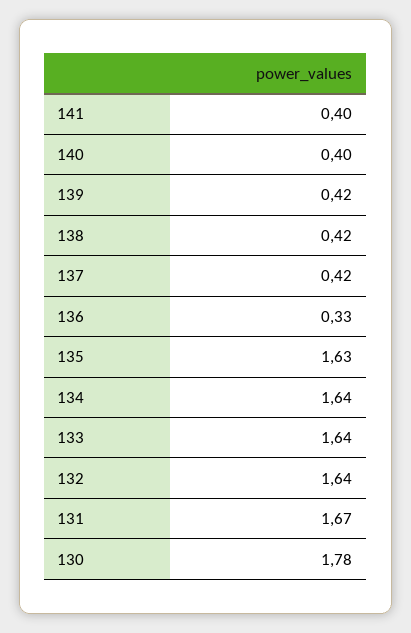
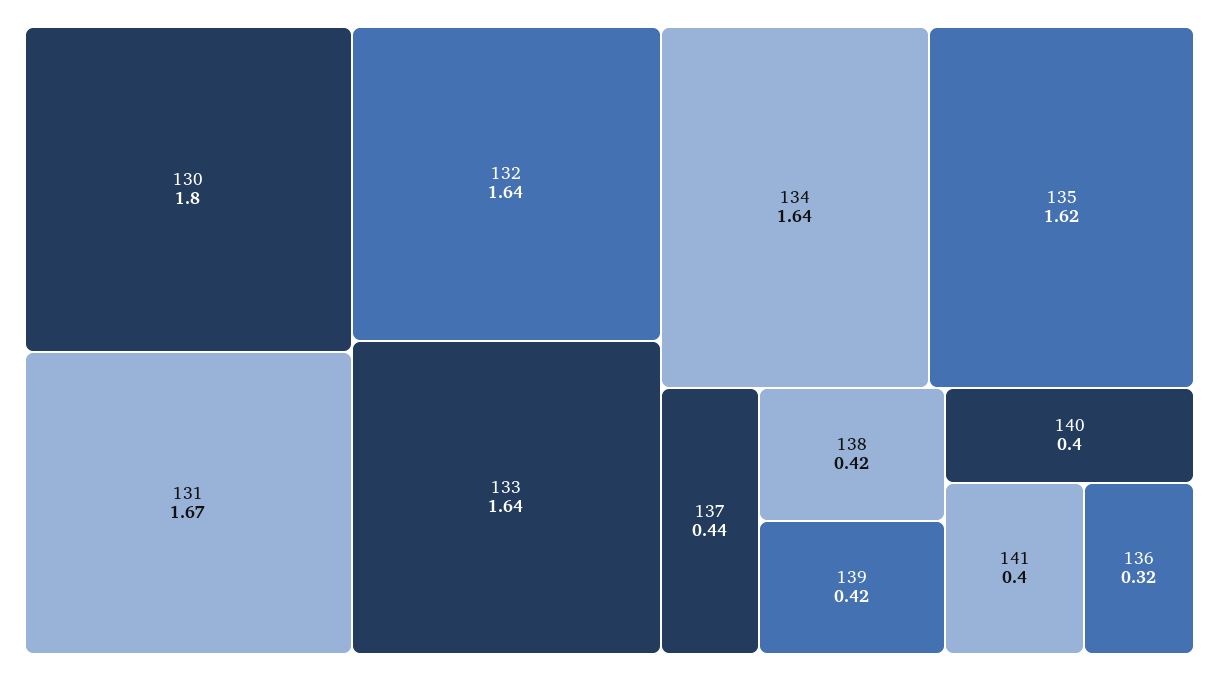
137: 0.42 -> 0.44
136: 0.33 -> 0.32
135: 1.63 -> 1.62
130: 1.78 -> 1.8

